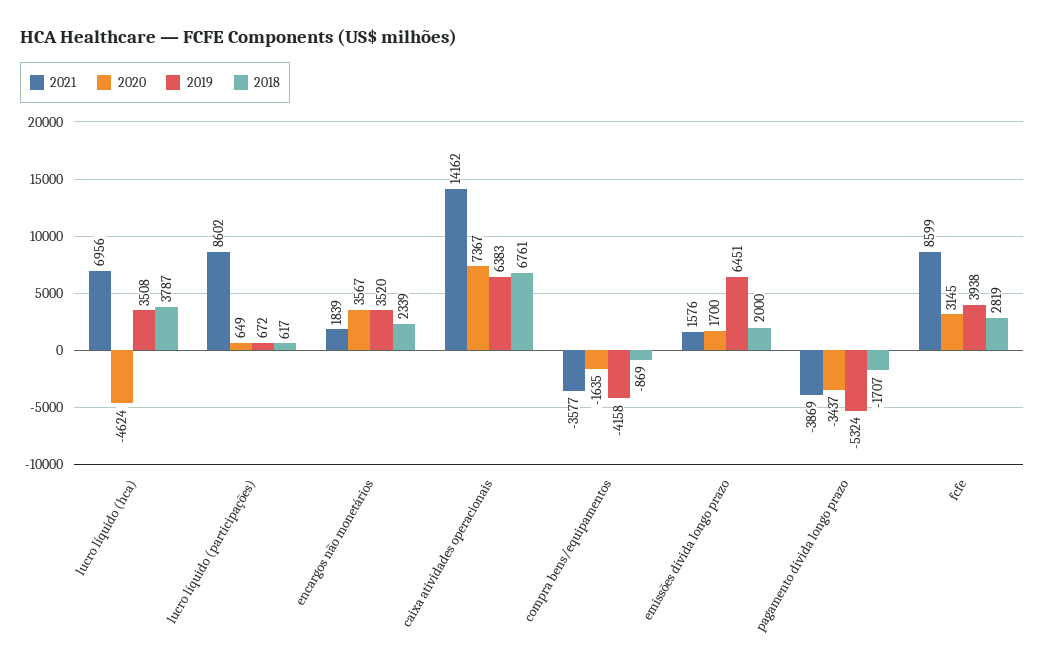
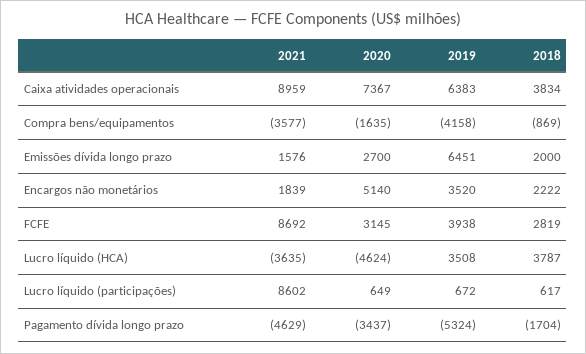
2021, lucro líquido (hca): 6956 -> -3635
2020, encargos não monetários: 3567 -> 5140
2018, encargos não monetários: 2339 -> 2222
2021, caixa atividades operacionais: 14162 -> 8959
2018, caixa atividades operacionais: 6761 -> 3834
2020, emissões dívida longo prazo: 1700 -> 2700
2021, pagamento dívida longo prazo: -3869 -> -4629
2018, pagamento dívida longo prazo: -1707 -> -1704
2021, fcfe: 8599 -> 8692

